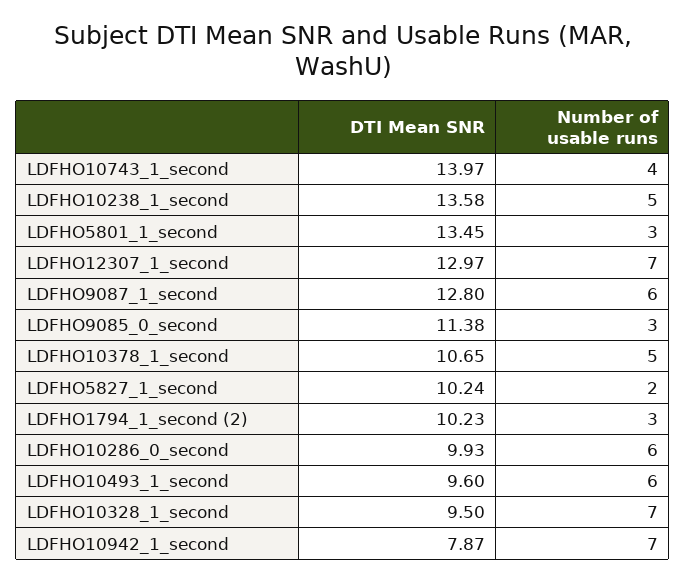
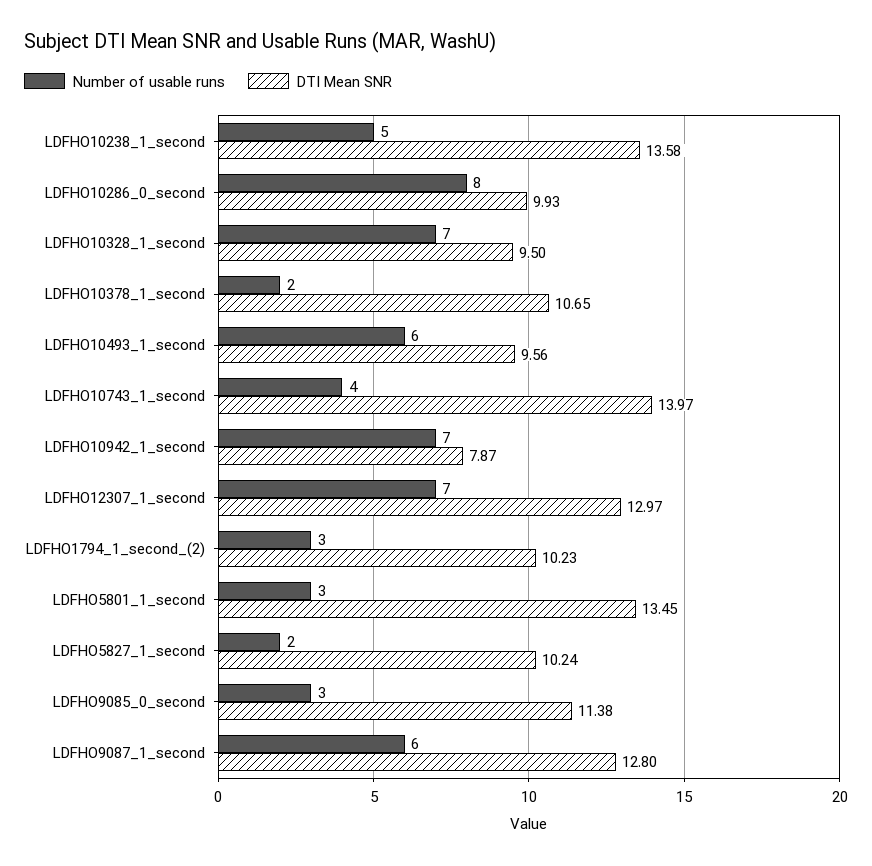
Number of usable runs, LDFHO10378_1_second: 5 -> 2
Number of usable runs, LDFHO10286_0_second: 6 -> 8
DTI Mean SNR, LDFHO10493_1_second: 9.6 -> 9.56

